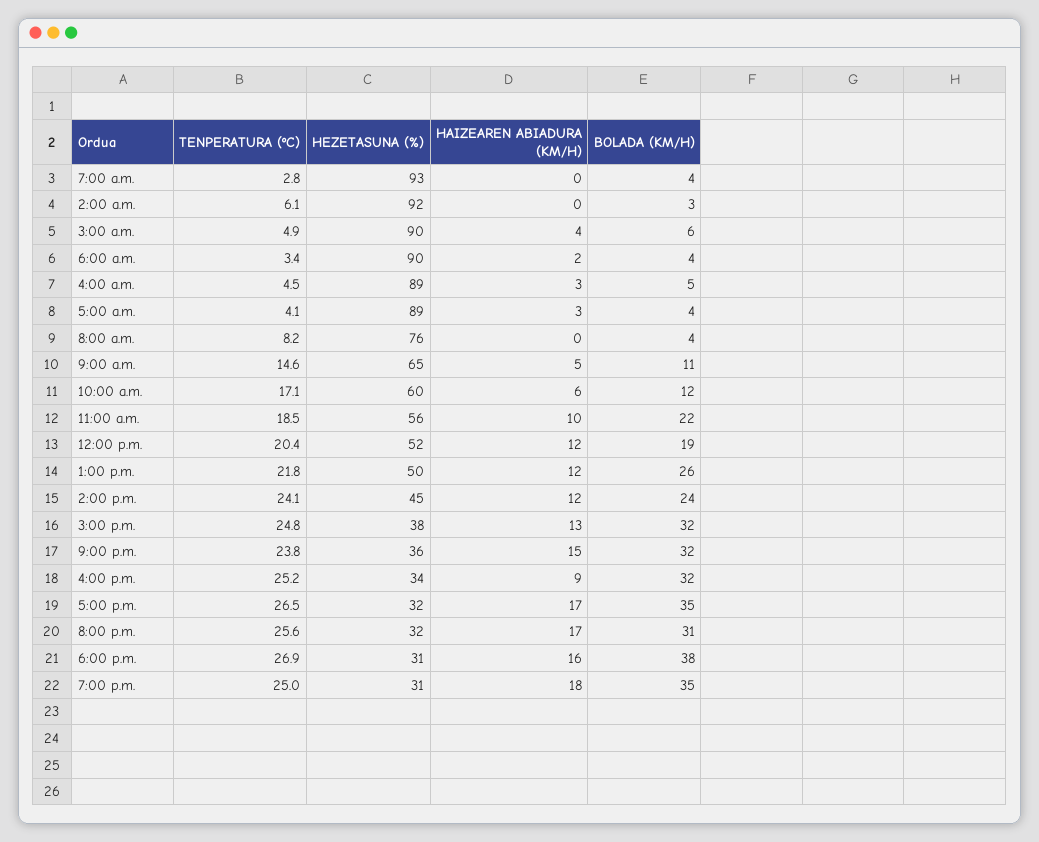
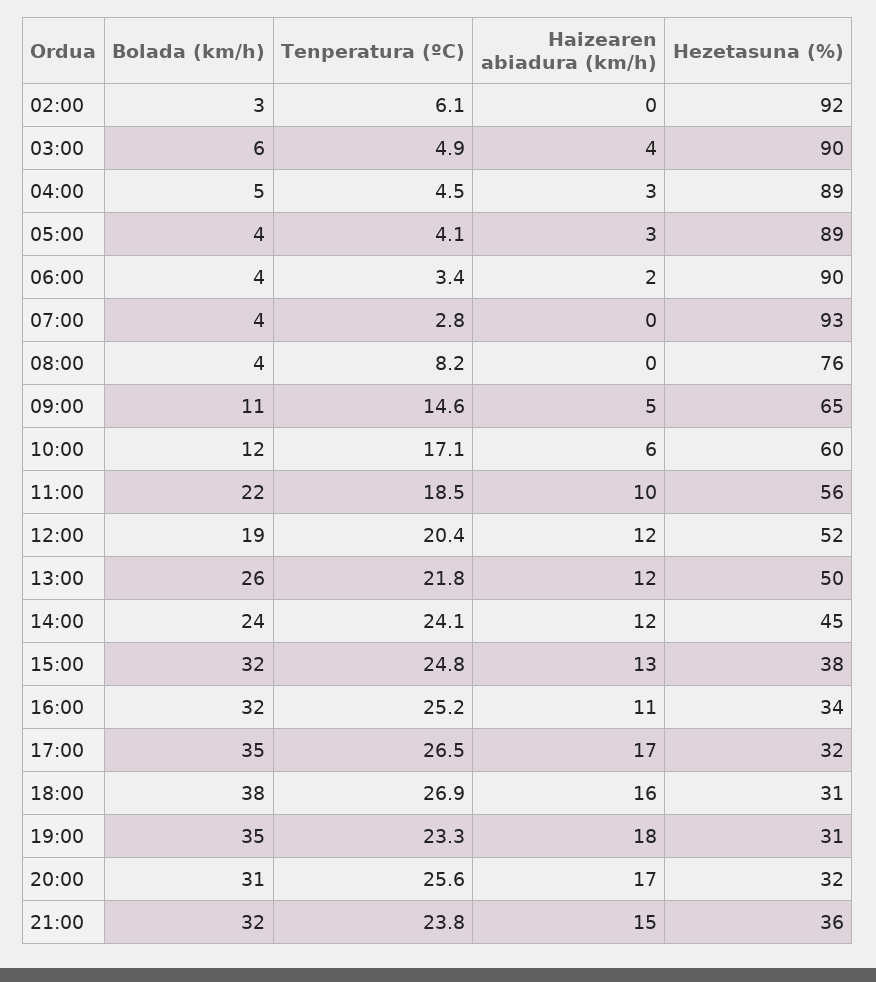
HAIZEAREN ABIADURA (KM/H), 4:00 p.m.: 9 -> 11
TENPERATURA (ºC), 7:00 p.m.: 25 -> 23.3

